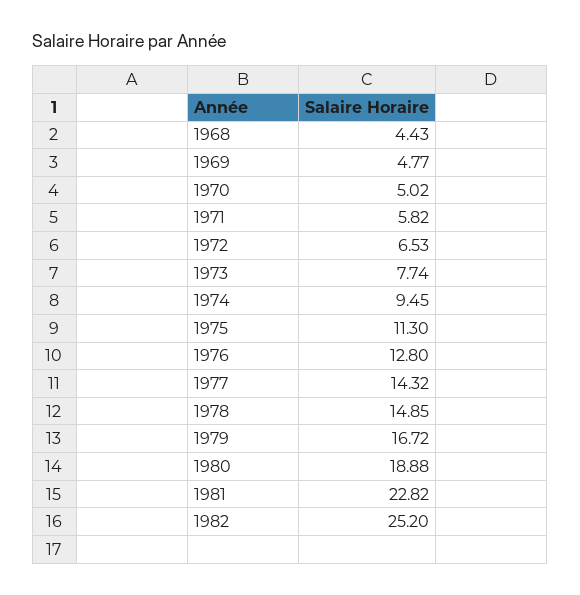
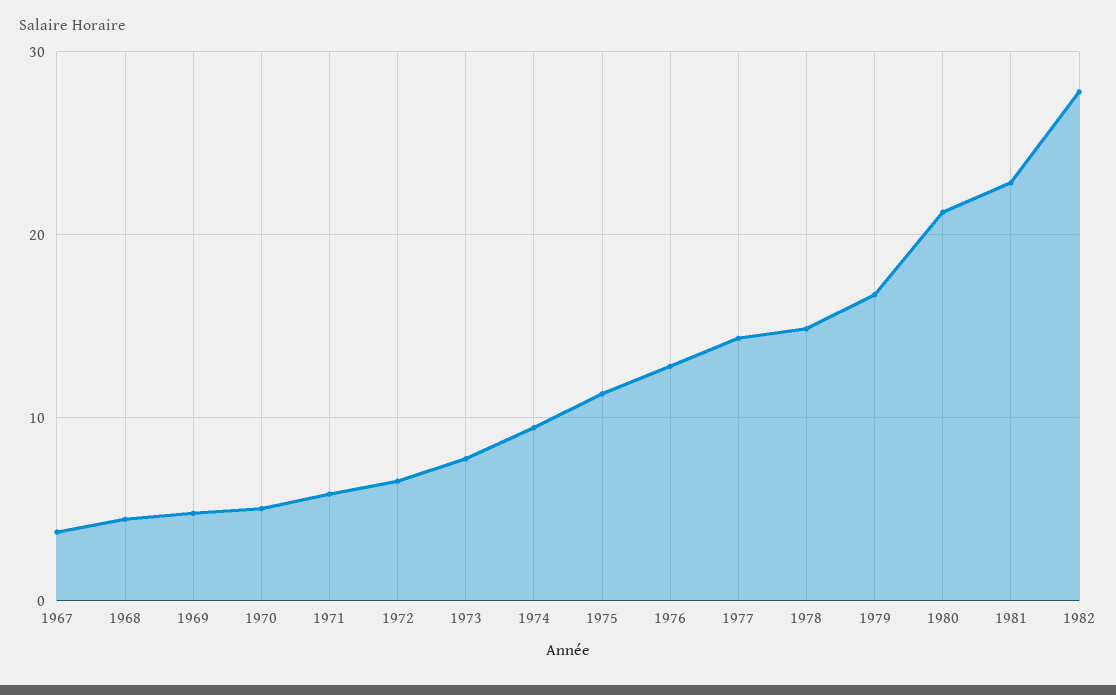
1980: 18.88 -> 21
1982: 25.2 -> 28
1967: none -> 4

